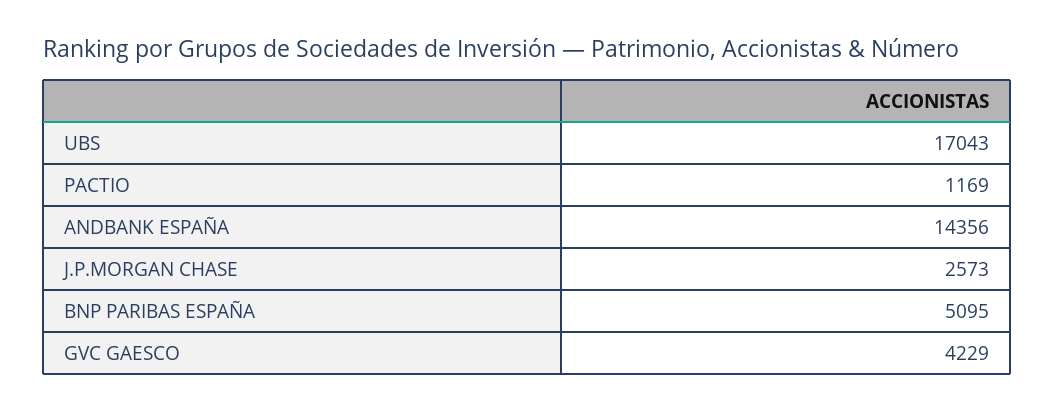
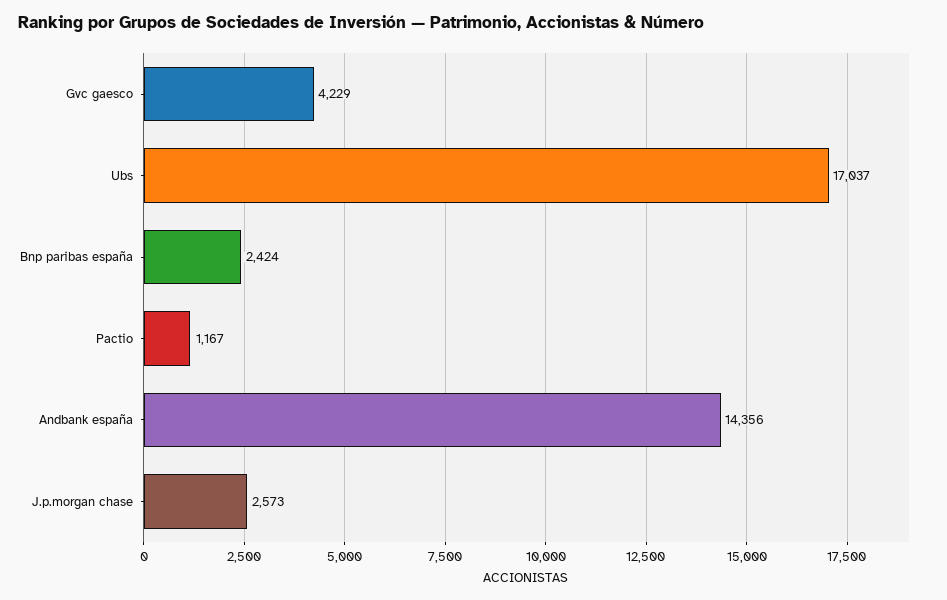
UBS: 17043 -> 17037
PACTIO: 1169 -> 1167
BNP PARIBAS ESPAÑA: 5095 -> 2424

